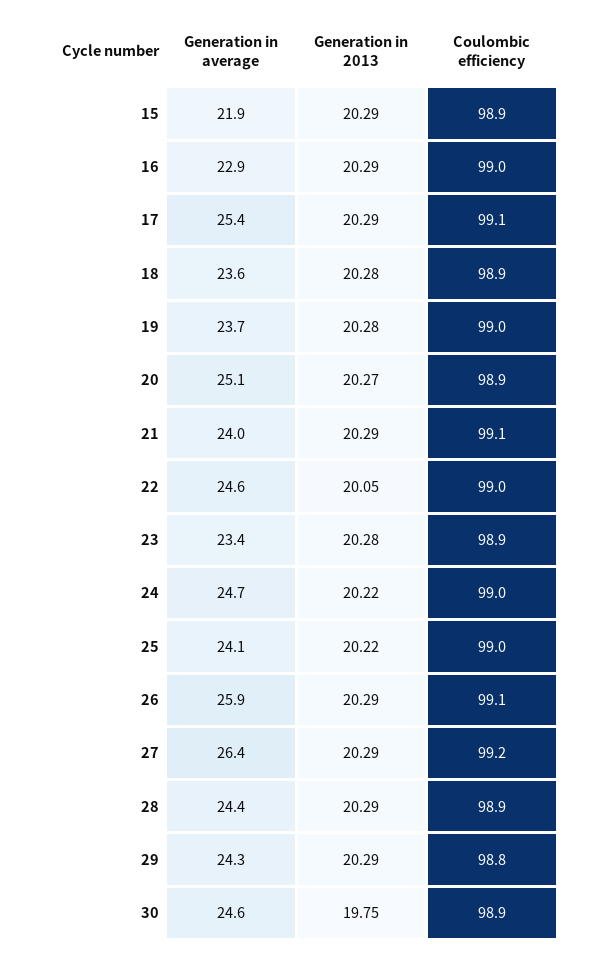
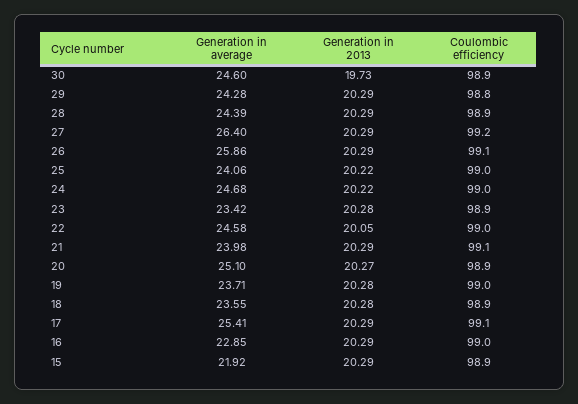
Generation in 2013, 30: 19.75 -> 19.73

